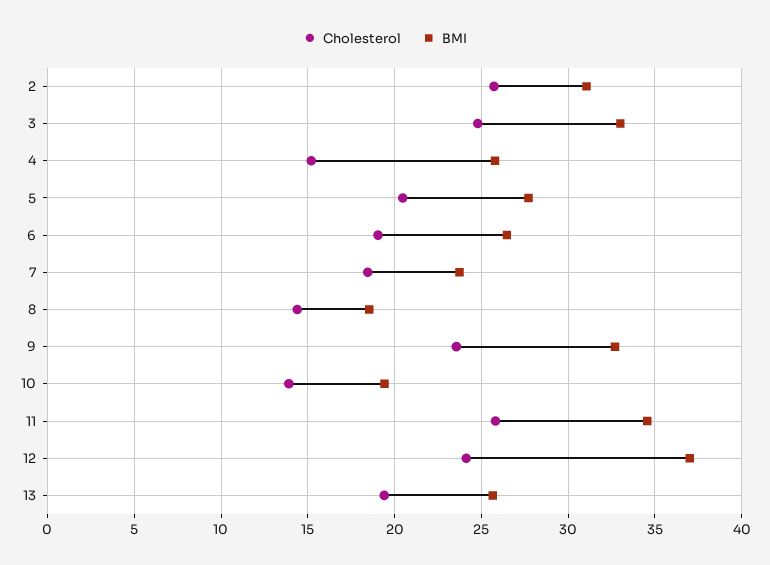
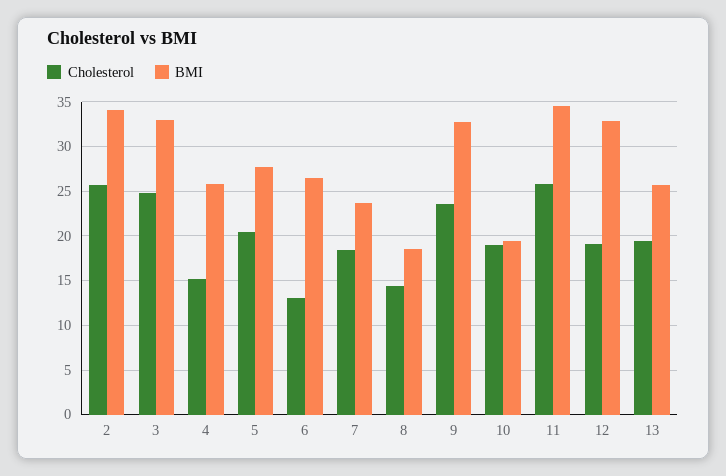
BMI, 2: 31 -> 34
Cholesterol, 6: 19 -> 13
Cholesterol, 10: 14 -> 19
Cholesterol, 12: 24 -> 19
BMI, 12: 37 -> 33

